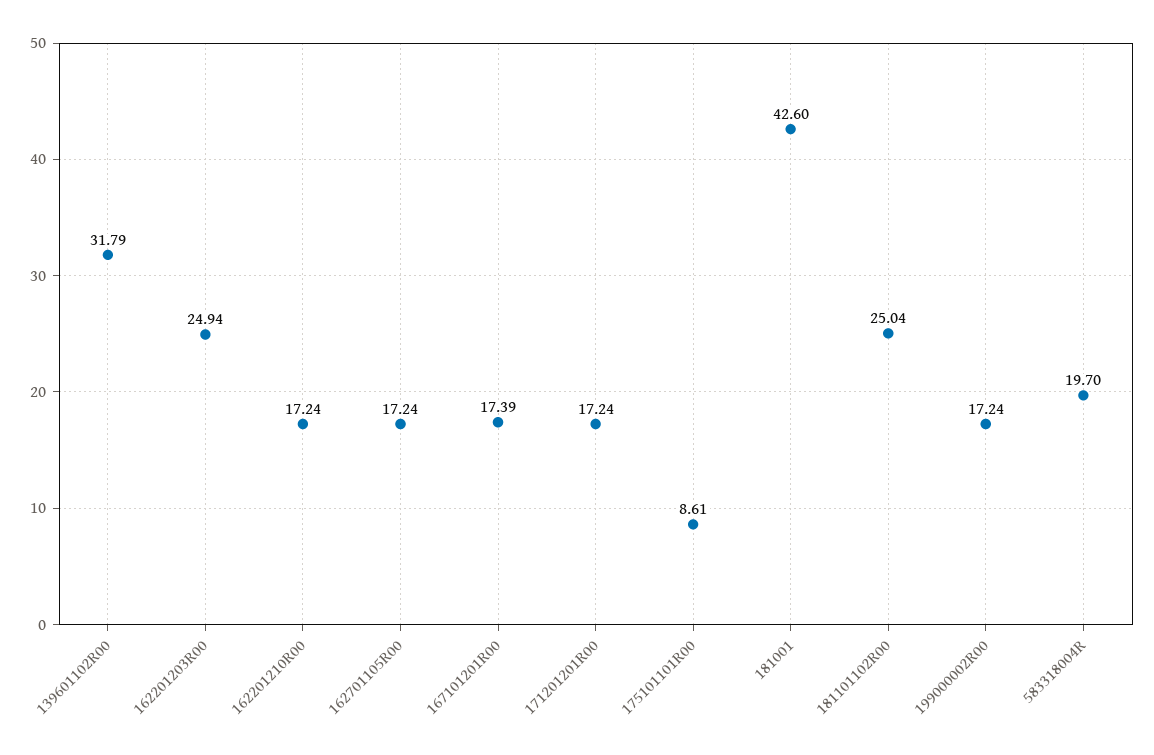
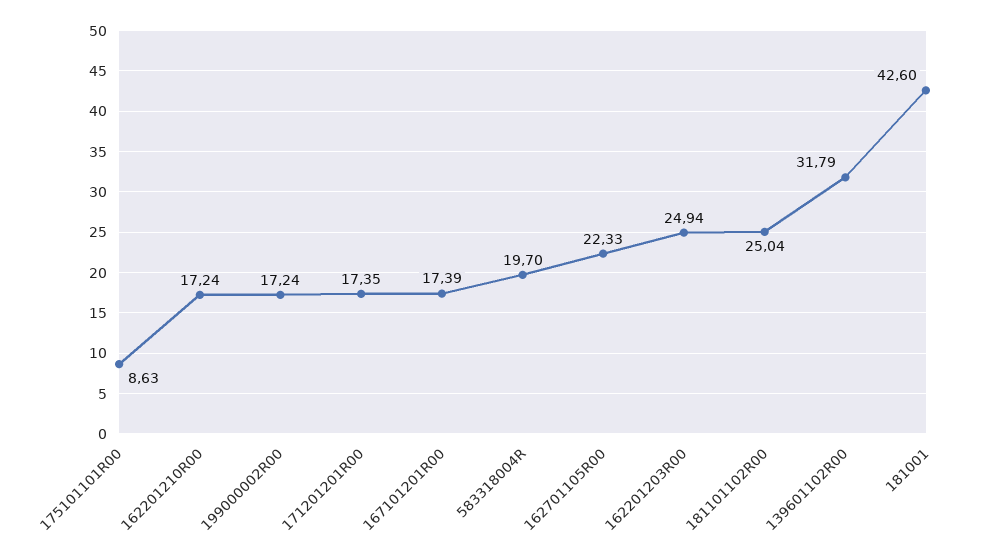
162701105R00: 17.24 -> 22.33
171201201R00: 17.24 -> 17.35
175101101R00: 8.61 -> 8.63

